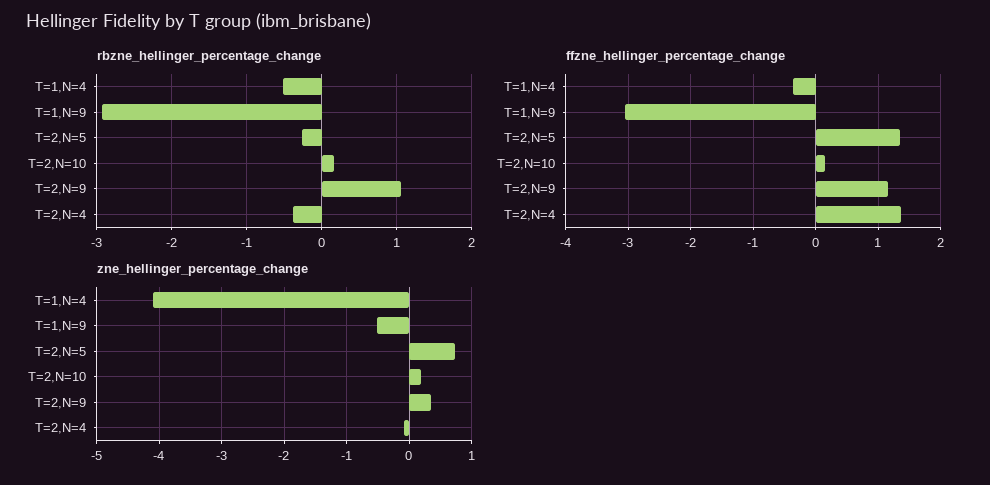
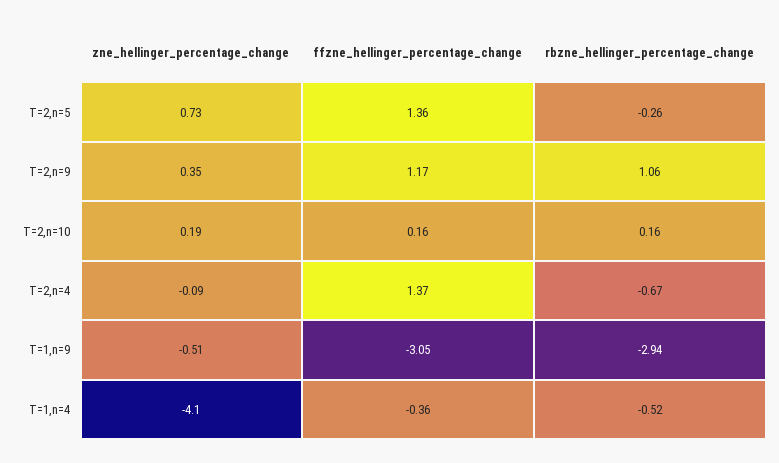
rbzne_hellinger_percentage_change, T=2,N=4: -0.4 -> -0.67

